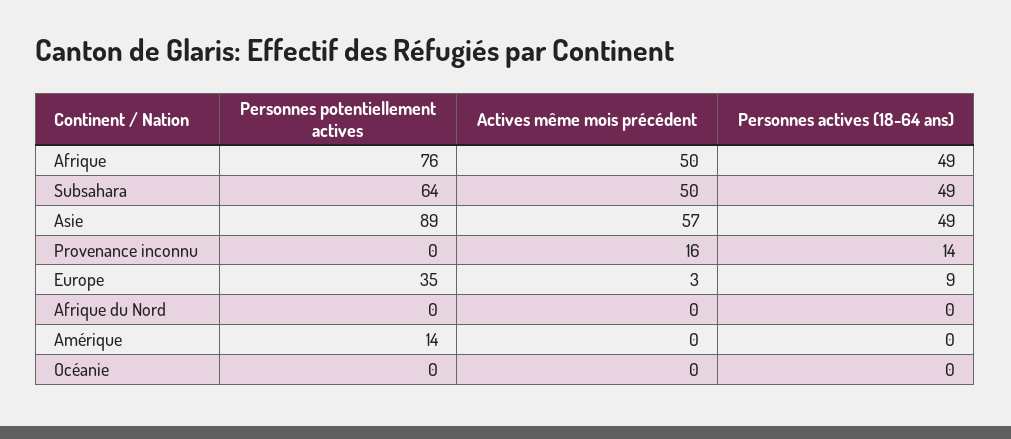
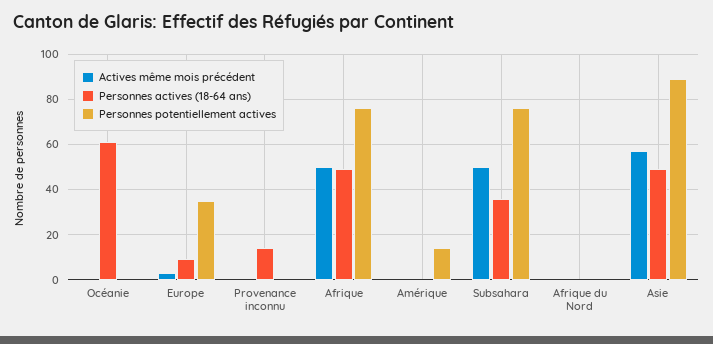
Personnes potentiellement actives, Subsahara: 64 -> 75
Personnes actives (18-64 ans), Subsahara: 49 -> 35
Actives même mois précédent, Provenance inconnu: 16 -> 0
Personnes actives (18-64 ans), Océanie: 0 -> 60

